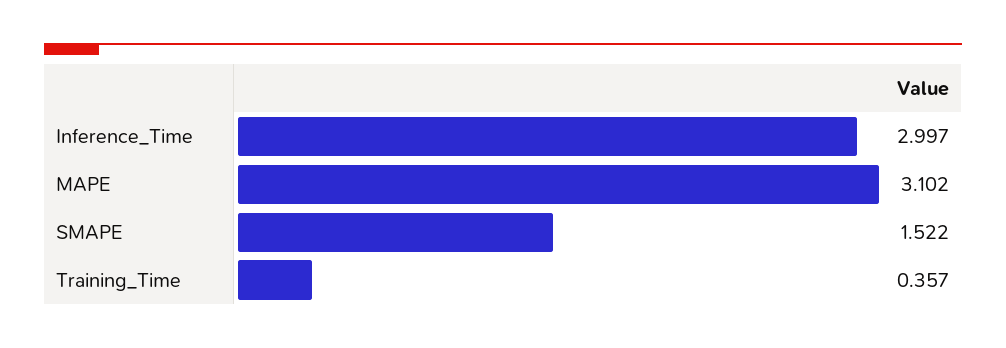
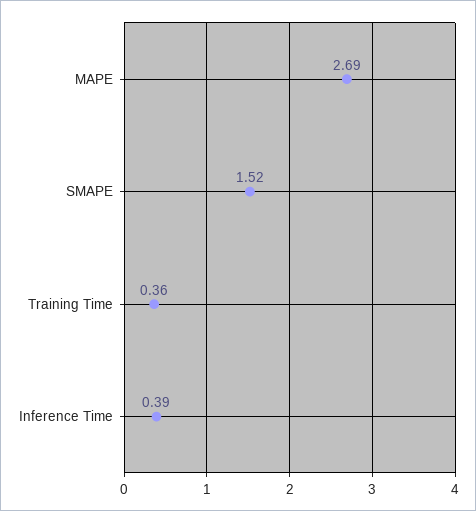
Inference_Time: 2.997 -> 0.39
MAPE: 3.102 -> 2.69

